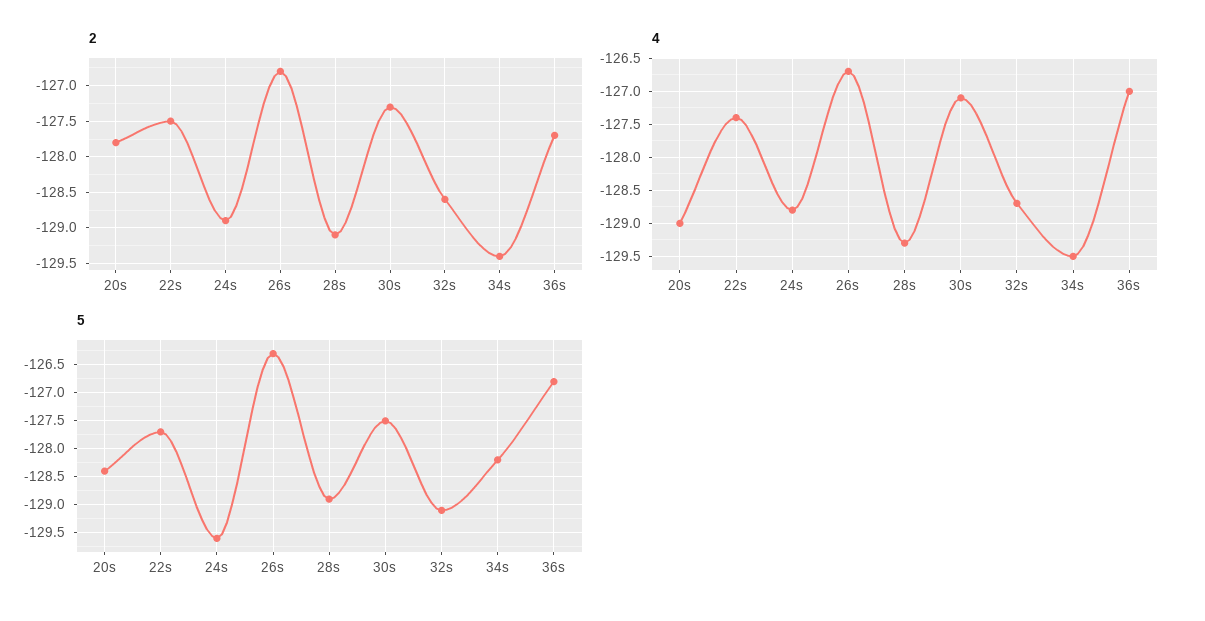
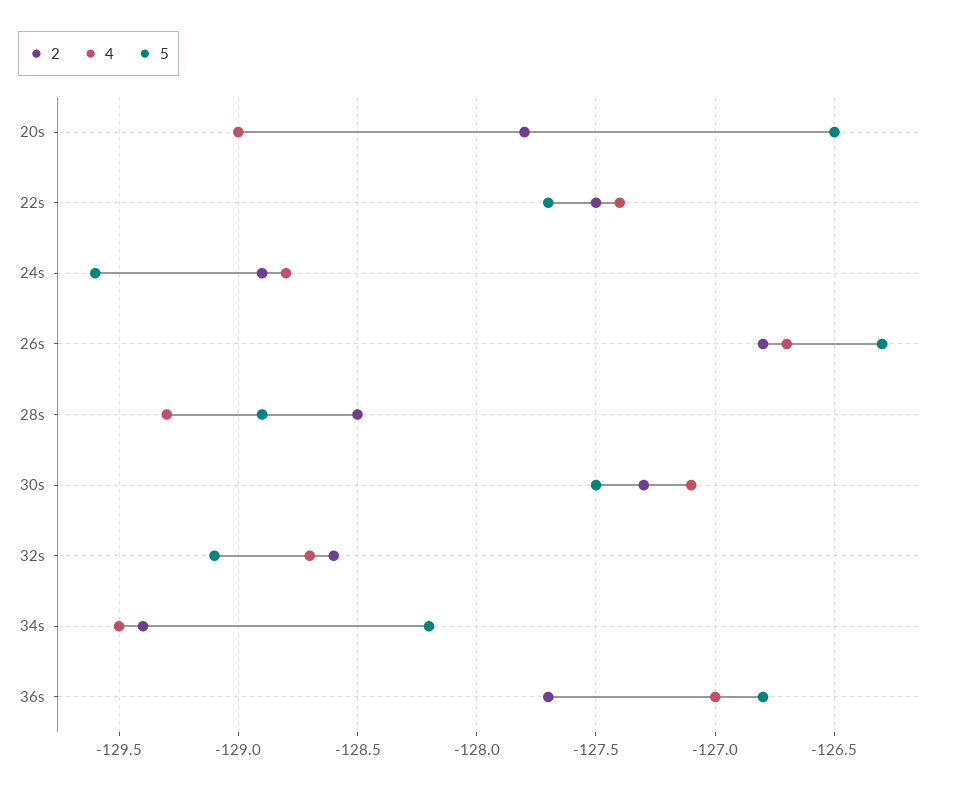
2, 28s: -129.1 -> -128.5
5, 20s: -128.5 -> -126.5

